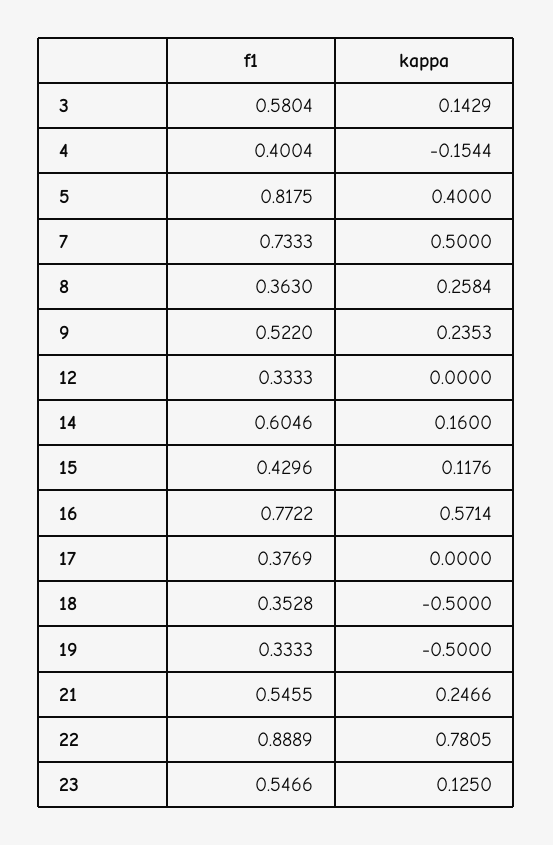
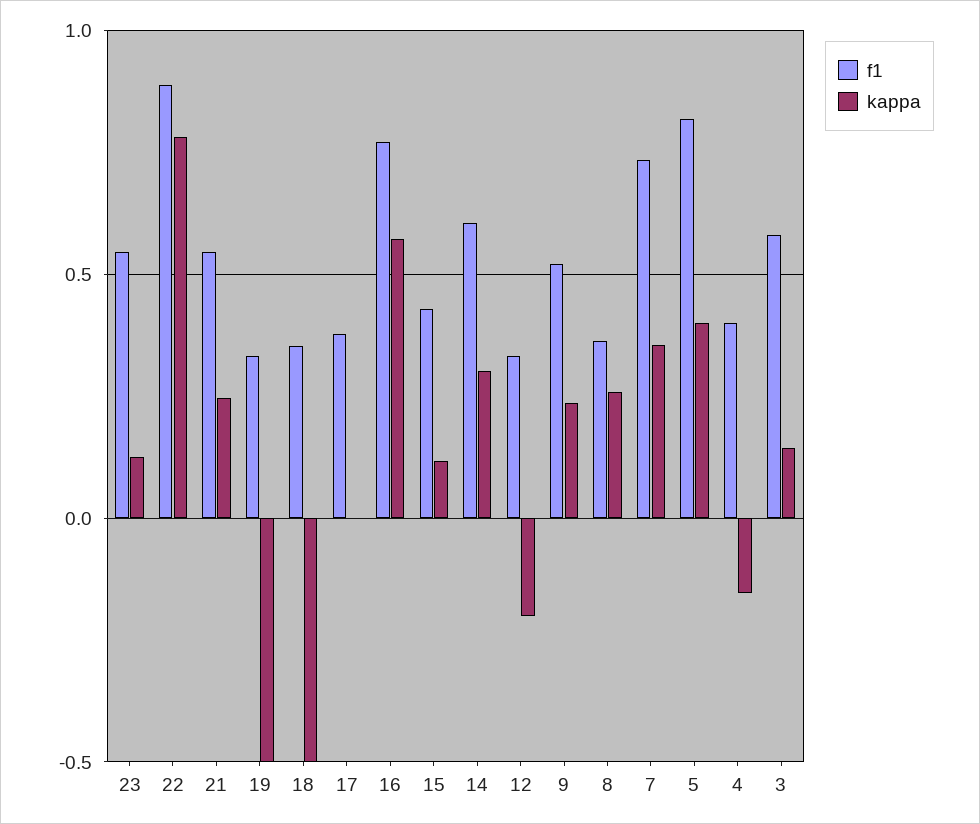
kappa, 7: 0.5 -> 0.35
kappa, 12: 0 -> -0.2
kappa, 14: 0.16 -> 0.3

